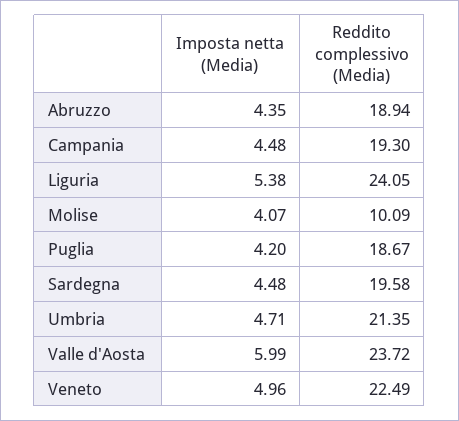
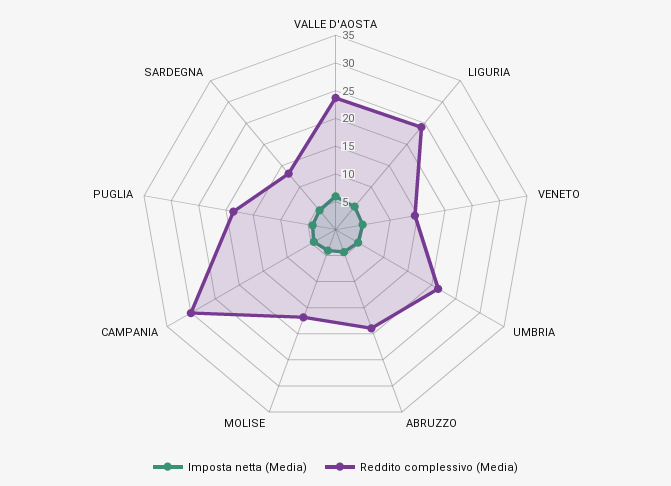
Reddito complessivo (Media), Campania: 19.3 -> 30
Reddito complessivo (Media), Molise: 10.09 -> 17.5
Reddito complessivo (Media), Sardegna: 19.58 -> 12.5
Reddito complessivo (Media), Veneto: 22.49 -> 15

